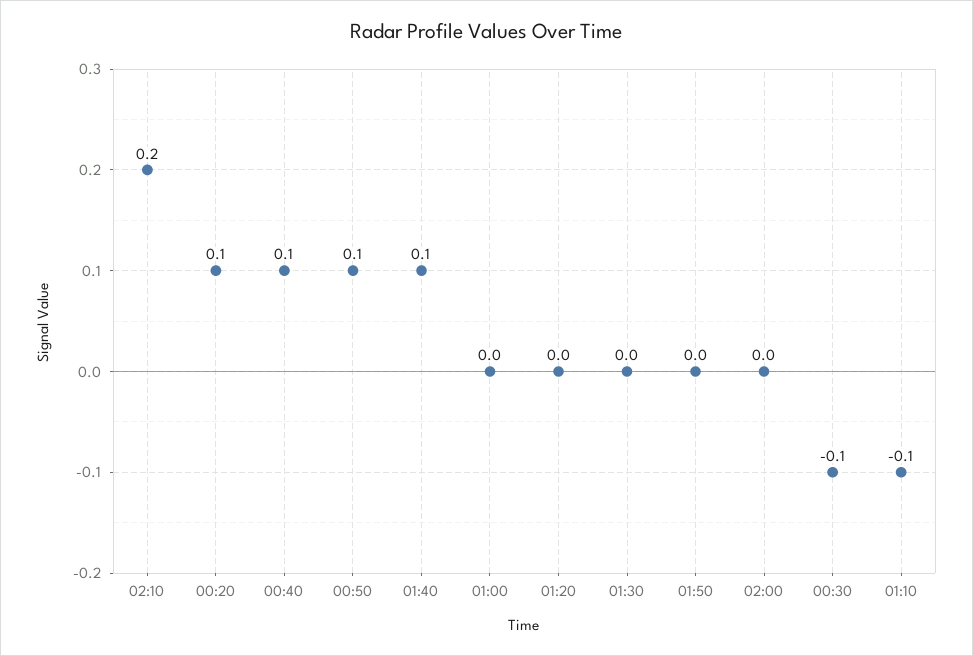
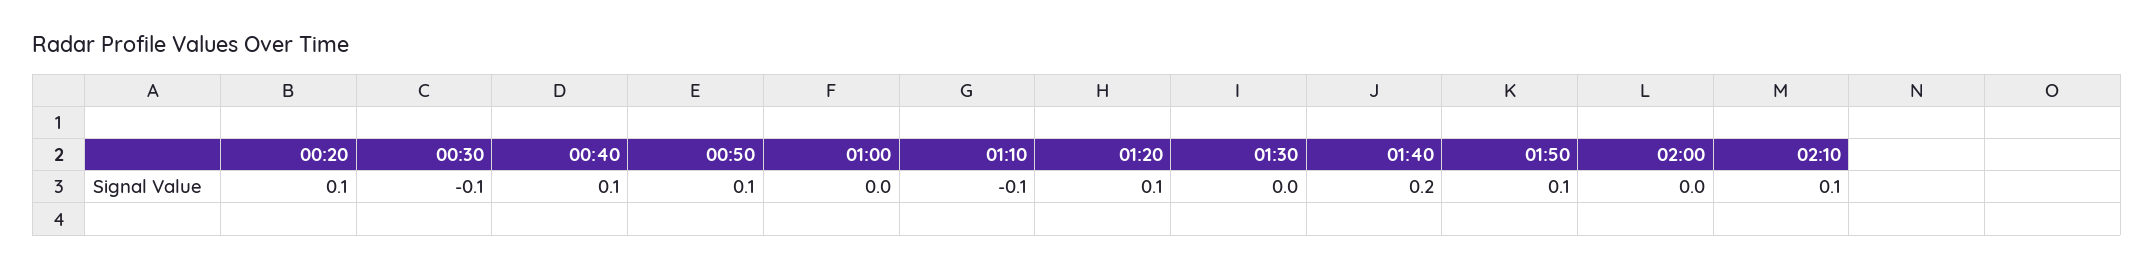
02:10: 0.2 -> 0.1
01:40: 0.1 -> 0.2
01:20: 0 -> 0.1
01:50: 0 -> 0.1

